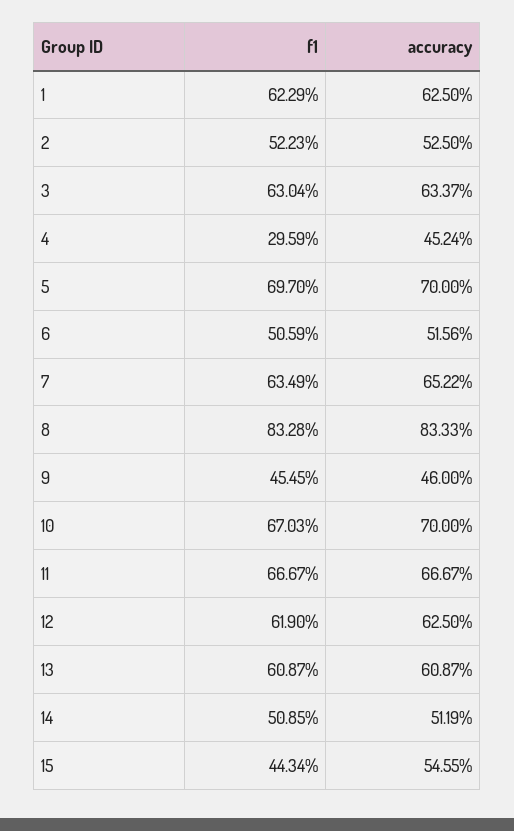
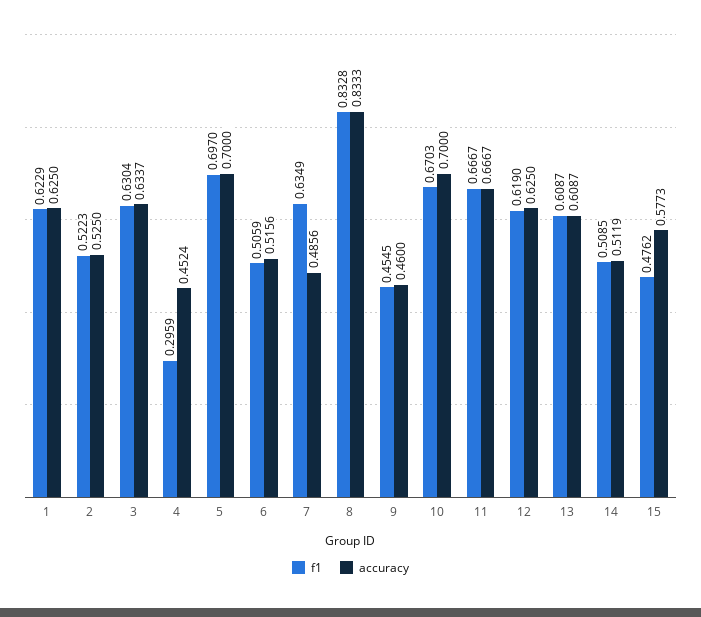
accuracy, 7: 0.6522 -> 0.4856
f1, 15: 0.4434 -> 0.4762
accuracy, 15: 0.5455 -> 0.5773

